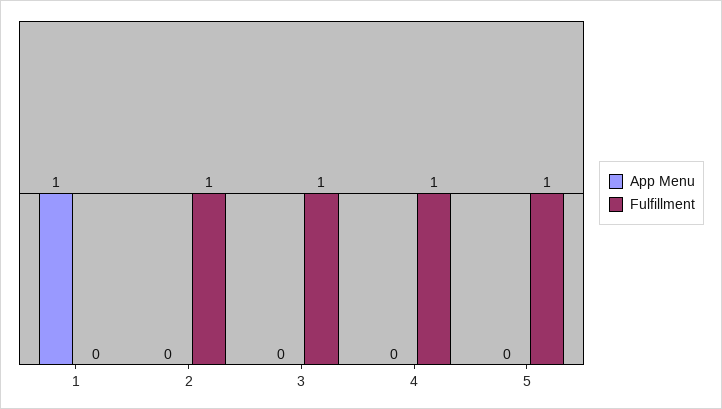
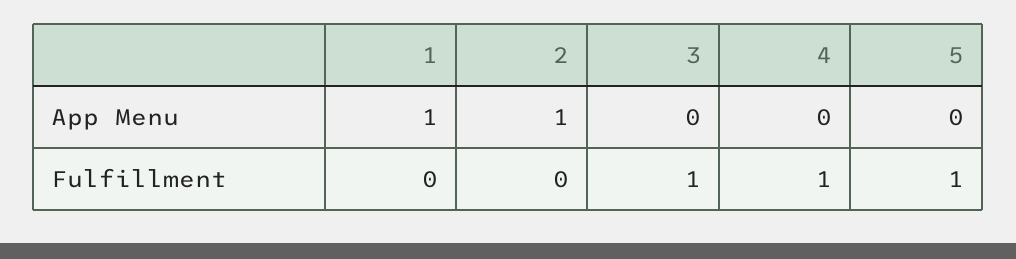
App Menu, 2: 0 -> 1
Fulfillment, 2: 1 -> 0

